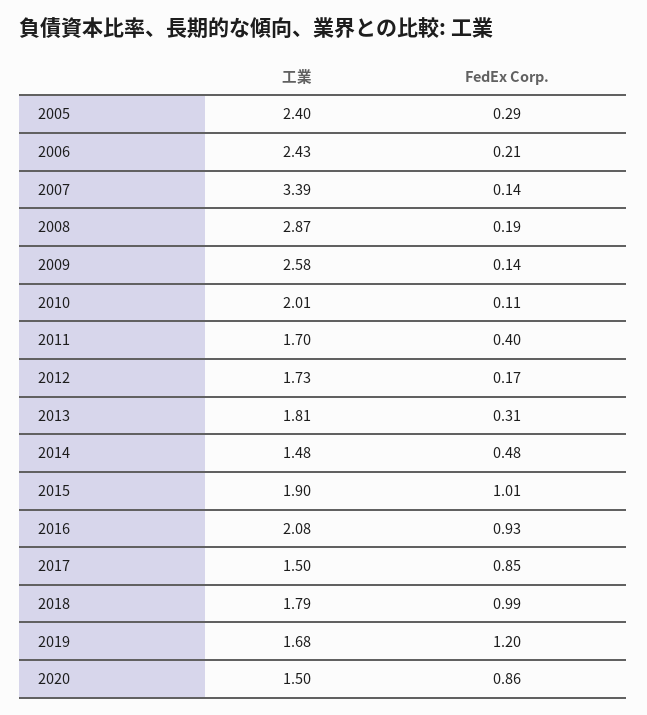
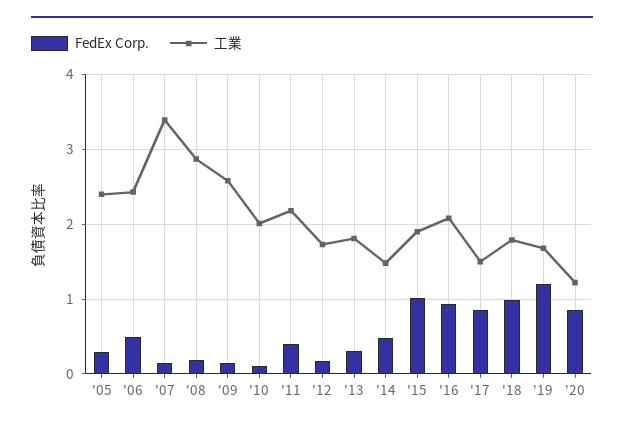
FedEx Corp., 2006: 0.21 -> 0.5
工業, 2011: 1.7 -> 2.2
工業, 2020: 1.5 -> 1.2

